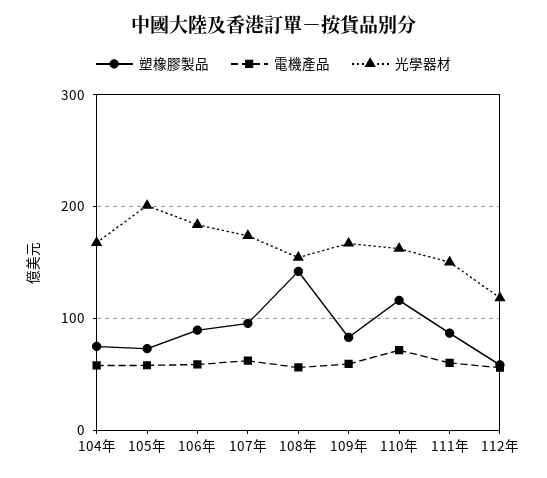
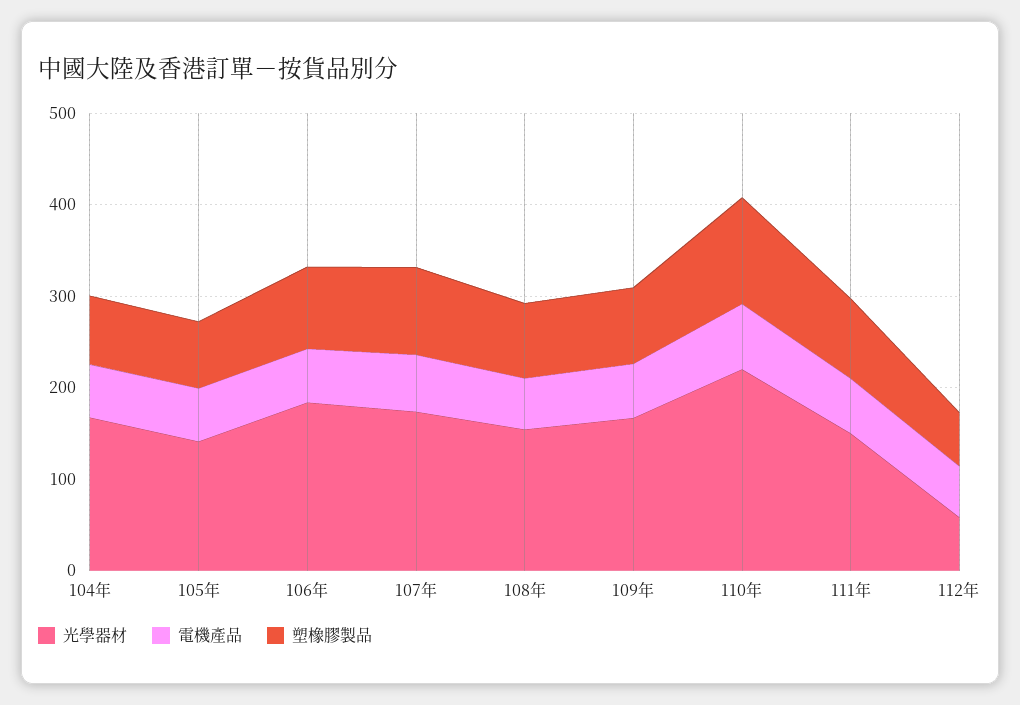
光學器材, 105年: 200 -> 140
塑橡膠製品, 108年: 140 -> 80
光學器材, 110年: 160 -> 220
光學器材, 112年: 120 -> 60

